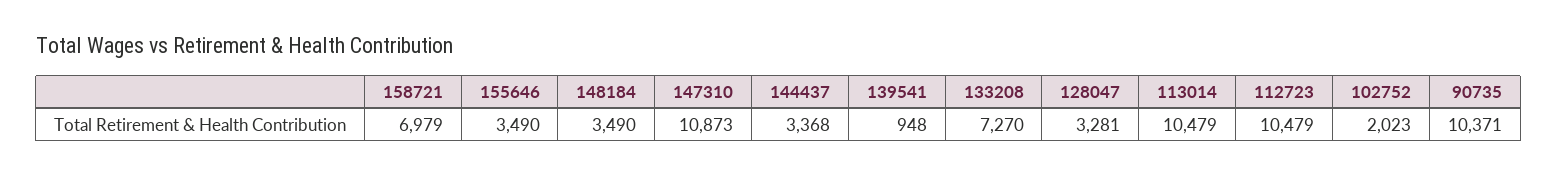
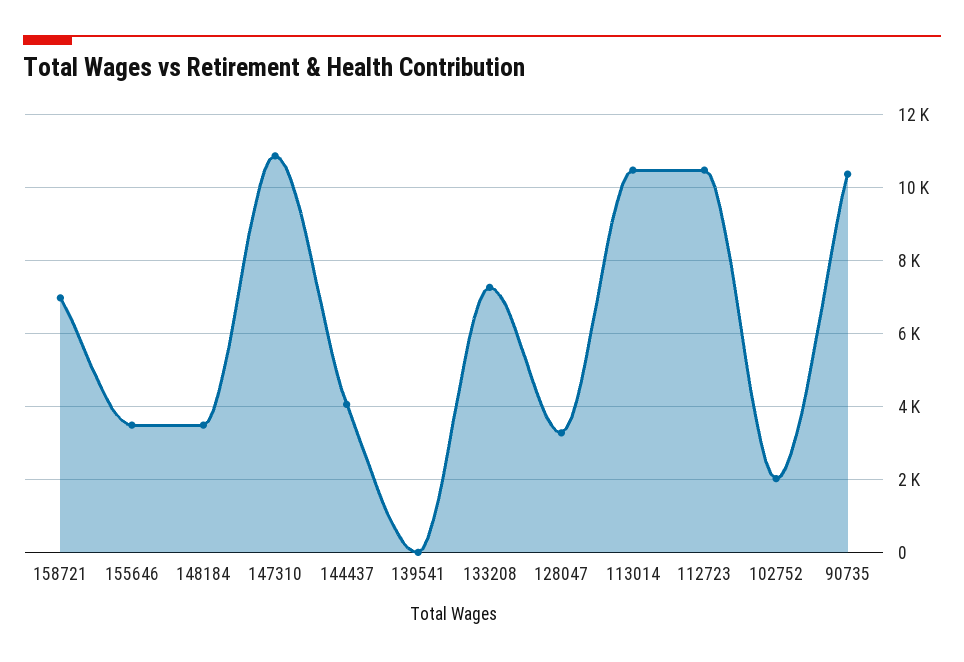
144437: 3368 -> 4000
139541: 948 -> 0

